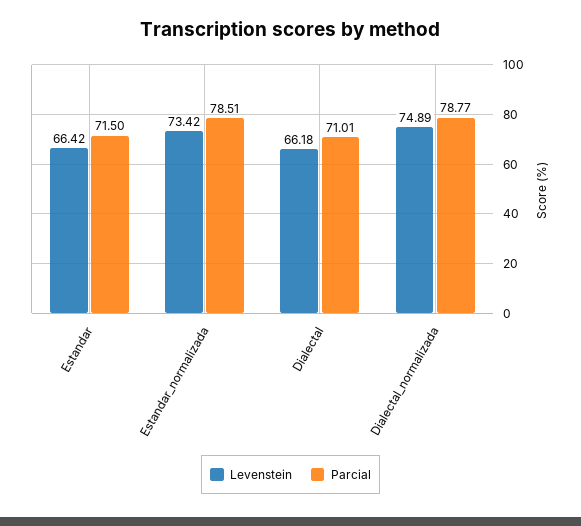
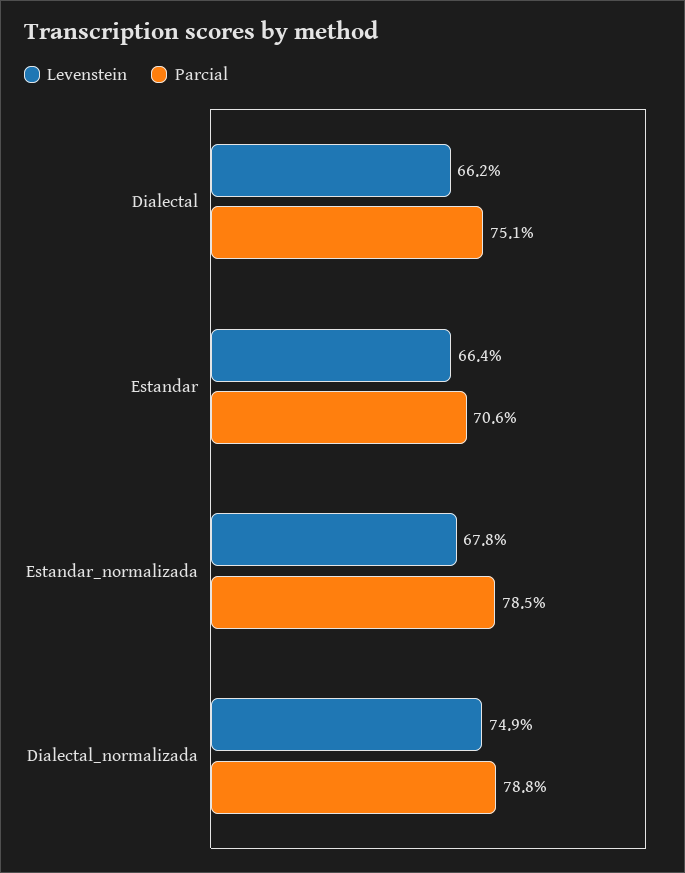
Parcial, Estandar: 71.5 -> 70.6
Levenstein, Estandar_normalizada: 73.42 -> 67.8
Parcial, Dialectal: 71.01 -> 75.1

